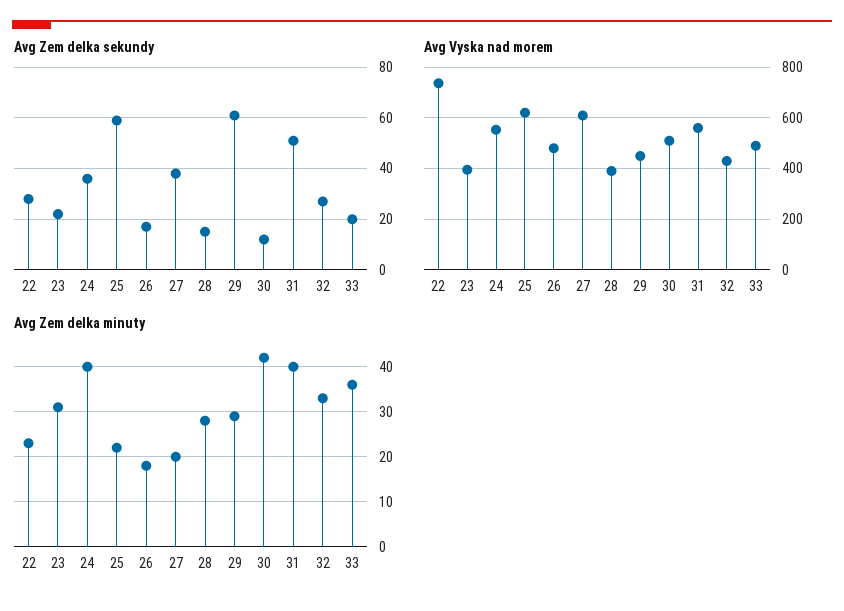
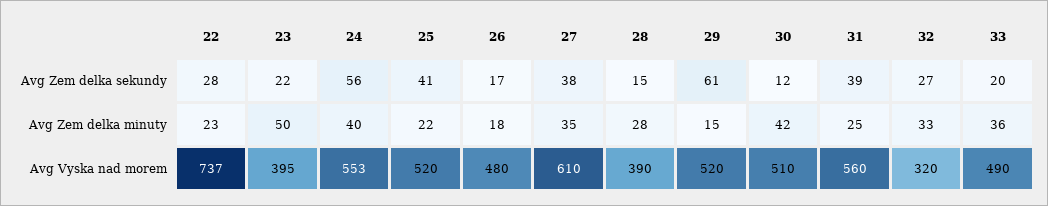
Avg Zem delka sekundy, 24: 35 -> 56
Avg Zem delka sekundy, 25: 60 -> 41
Avg Zem delka sekundy, 31: 50 -> 39
Avg Vyska nad morem, 25: 625 -> 520
Avg Vyska nad morem, 29: 450 -> 520
Avg Vyska nad morem, 32: 425 -> 320
Avg Zem delka minuty, 23: 30 -> 50
Avg Zem delka minuty, 27: 20 -> 35
Avg Zem delka minuty, 29: 30 -> 15
Avg Zem delka minuty, 31: 40 -> 25

